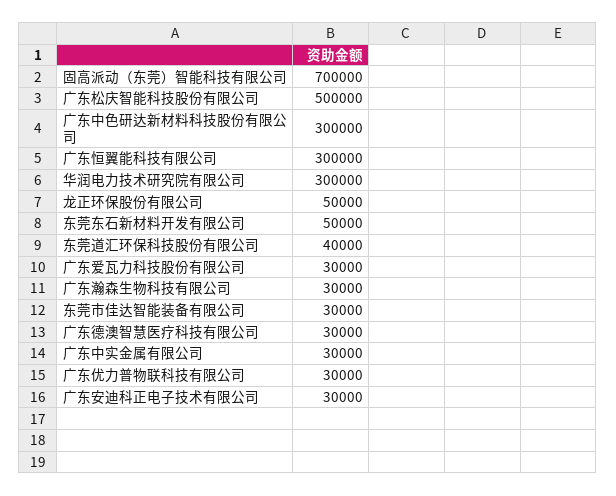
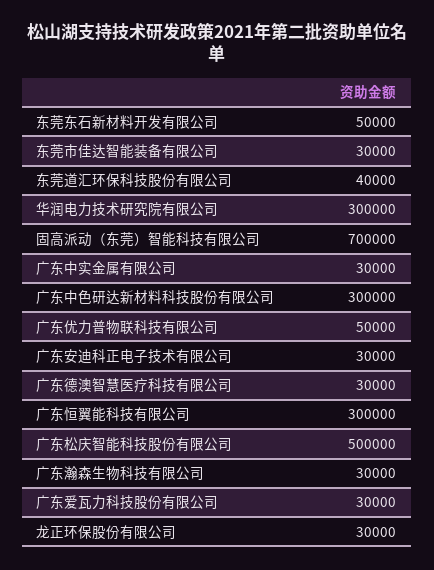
龙正环保股份有限公司: 50000 -> 30000
广东优力普物联科技有限公司: 30000 -> 50000

